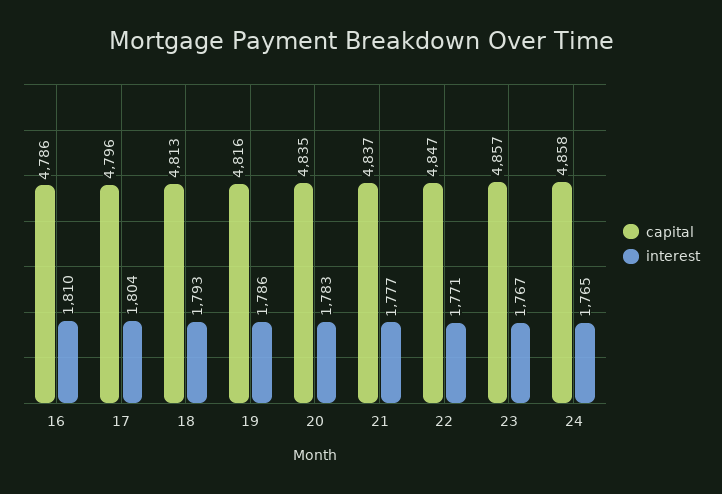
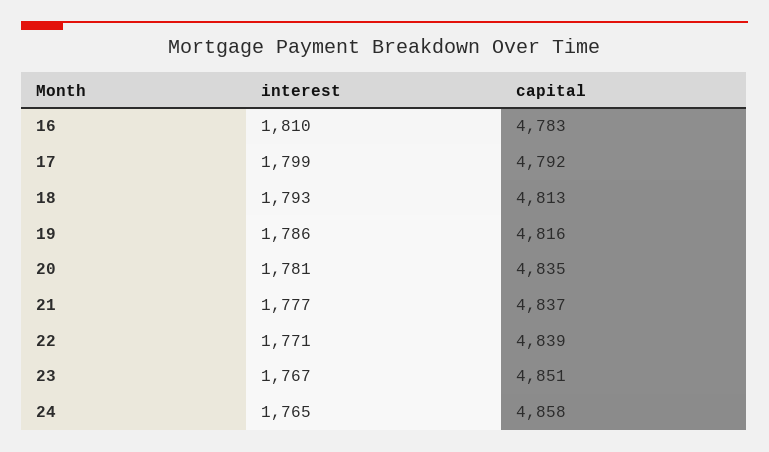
capital, 16: 4786 -> 4783
capital, 17: 4796 -> 4792
interest, 17: 1804 -> 1799
interest, 20: 1783 -> 1781
capital, 22: 4847 -> 4839
capital, 23: 4857 -> 4851

